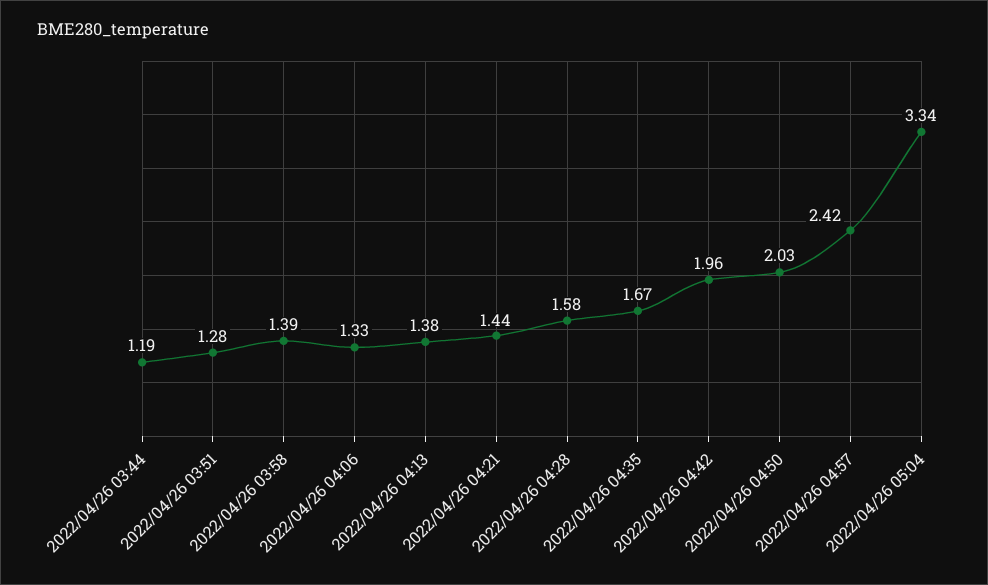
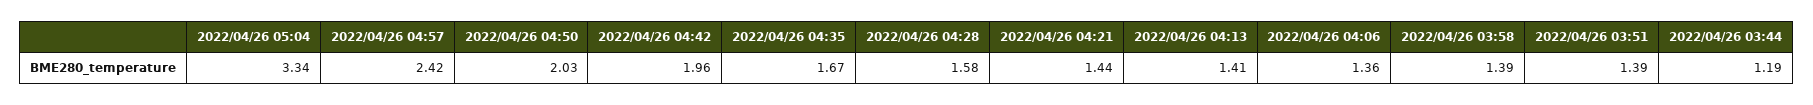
2022/04/26 03:51: 1.28 -> 1.39
2022/04/26 04:06: 1.33 -> 1.36
2022/04/26 04:13: 1.38 -> 1.41

